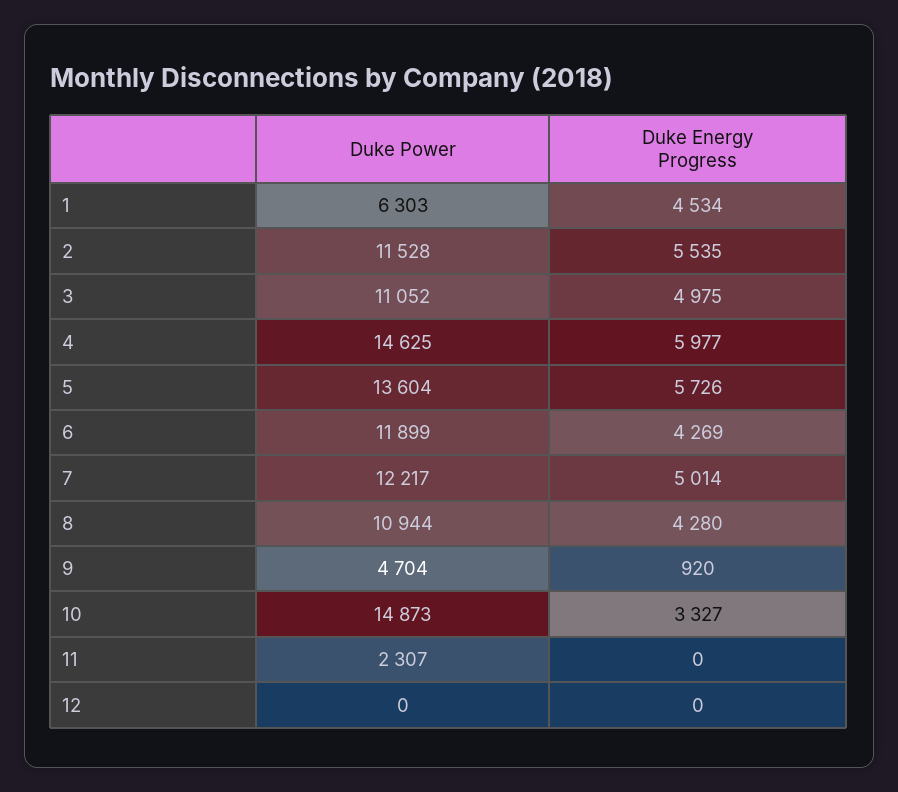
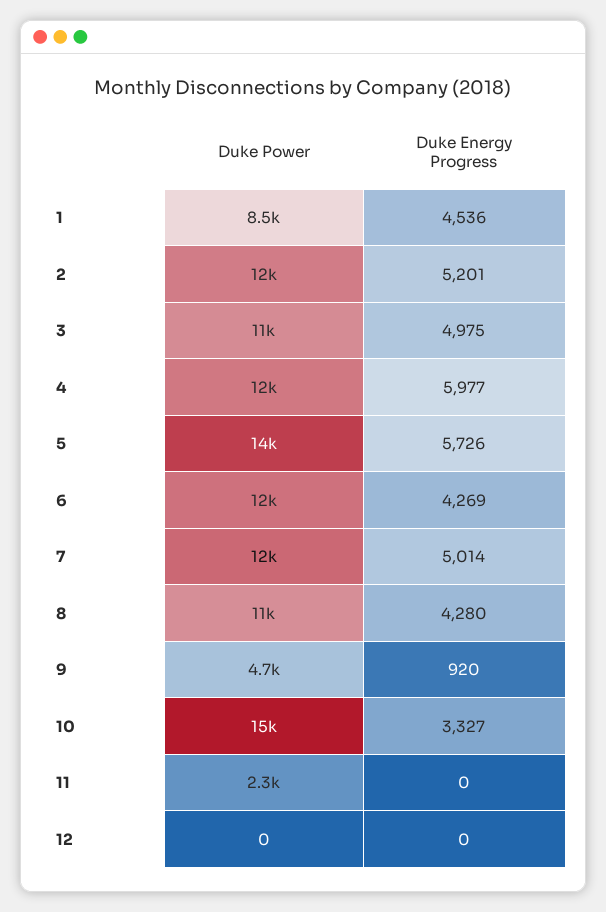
Duke Power, 1: 6303 -> 8500
Duke Energy Progress, 1: 4534 -> 4536
Duke Energy Progress, 2: 5535 -> 5201
Duke Power, 4: 14625 -> 12000

